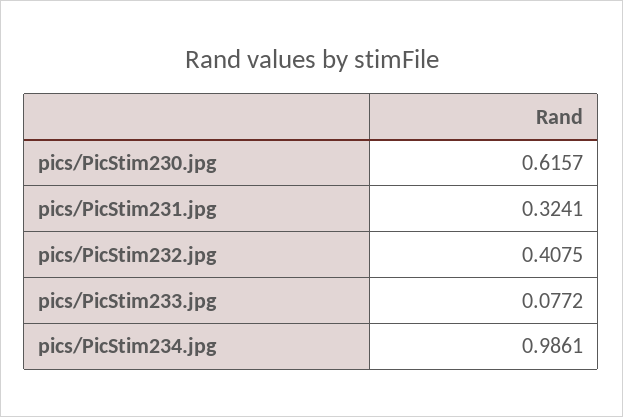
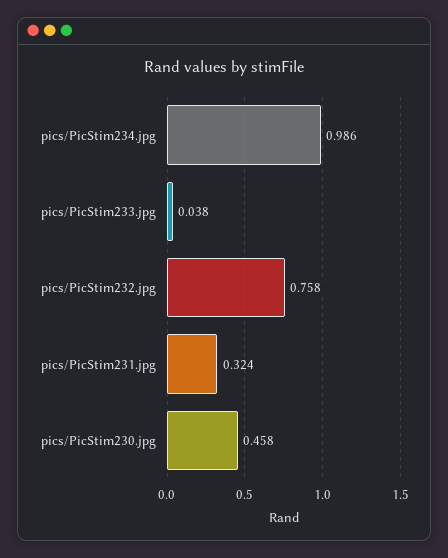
pics/PicStim230.jpg: 0.6157 -> 0.458
pics/PicStim232.jpg: 0.4075 -> 0.758
pics/PicStim233.jpg: 0.0772 -> 0.038

